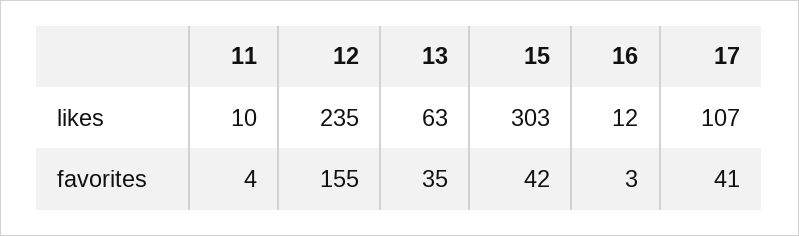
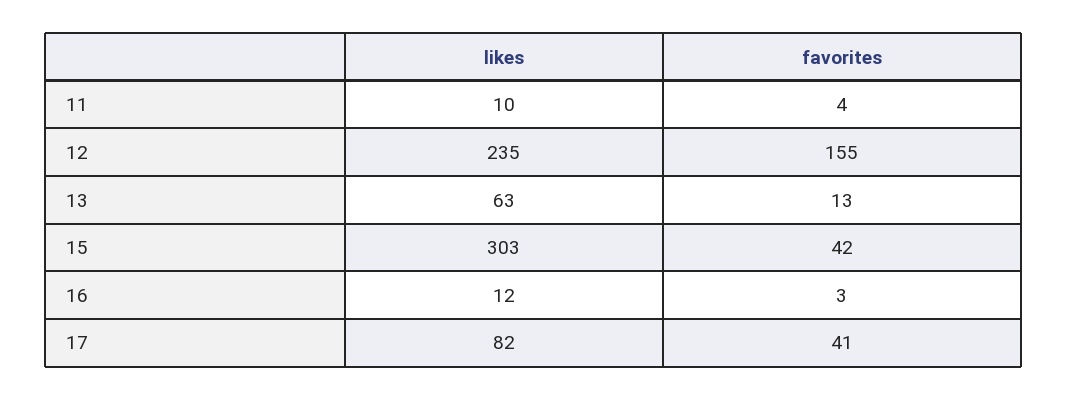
17, likes: 107 -> 82
13, favorites: 35 -> 13

